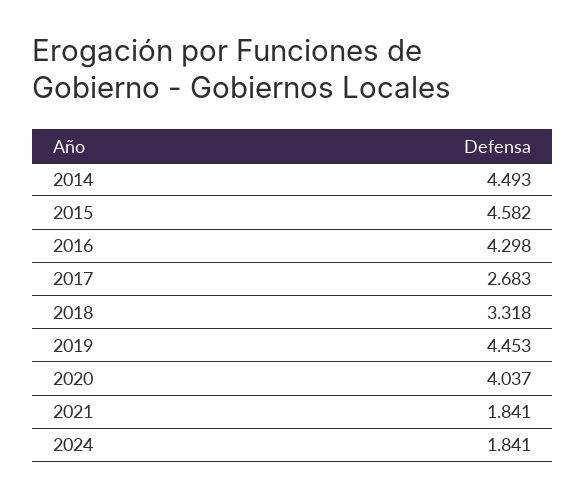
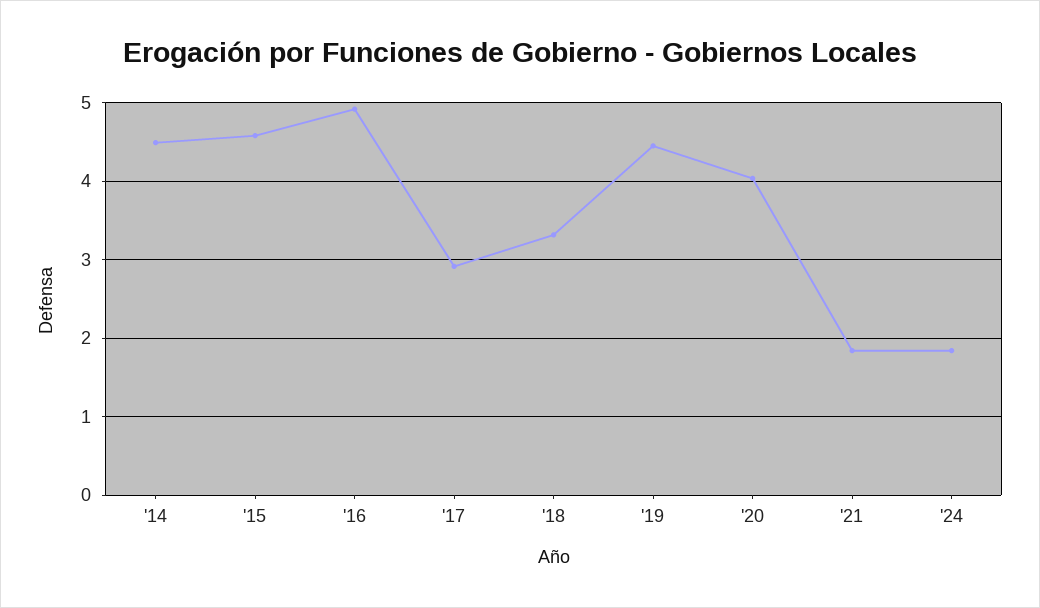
2016: 4.298 -> 4.9
2017: 2.683 -> 2.9

